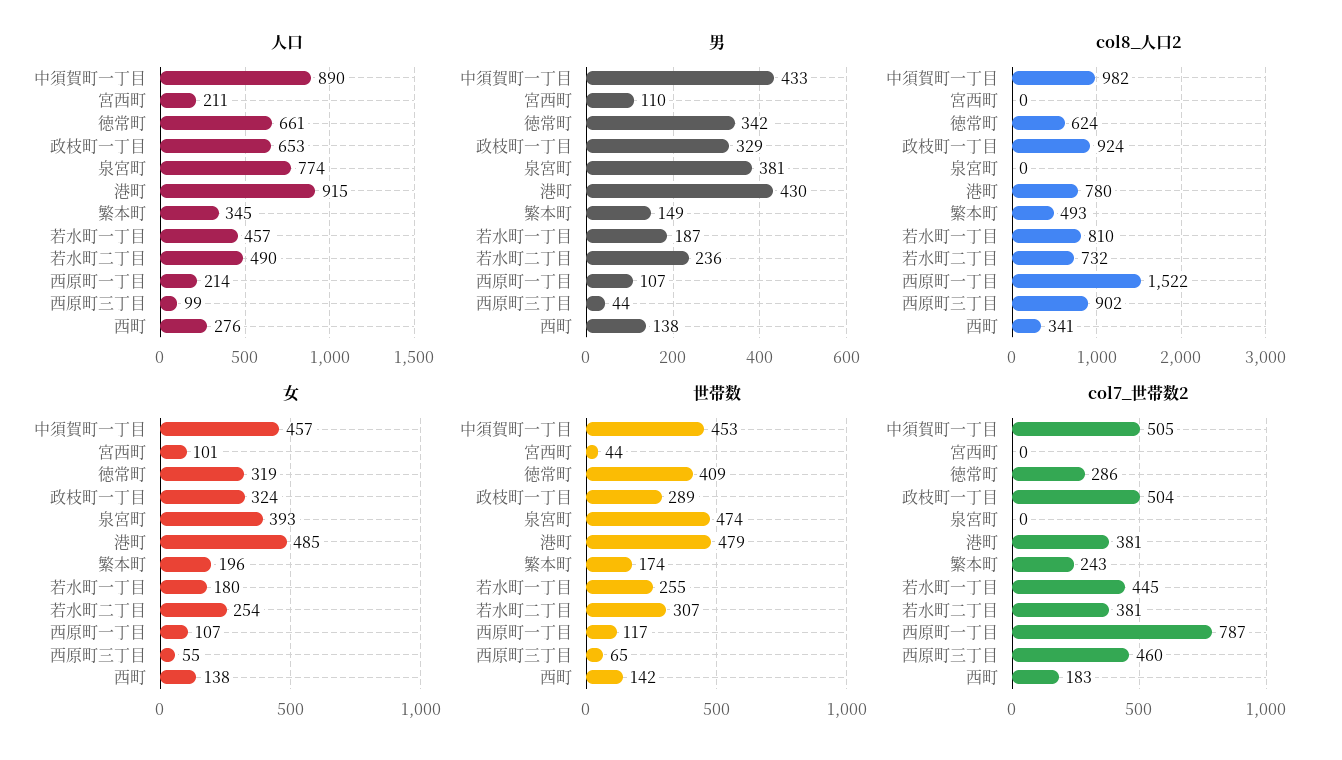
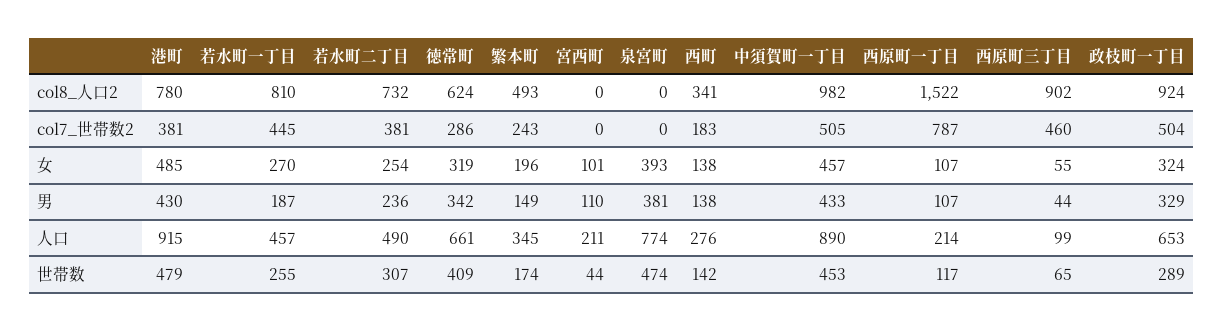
女, 若水町一丁目: 180 -> 270

